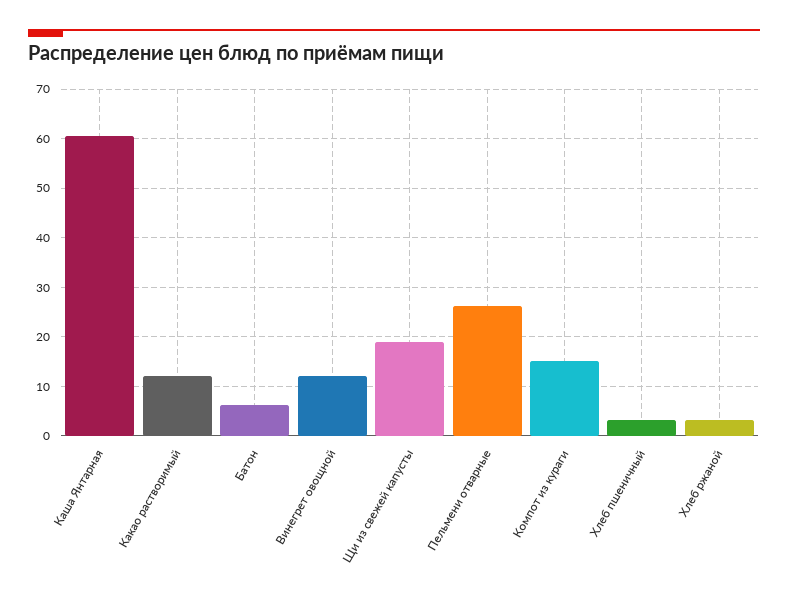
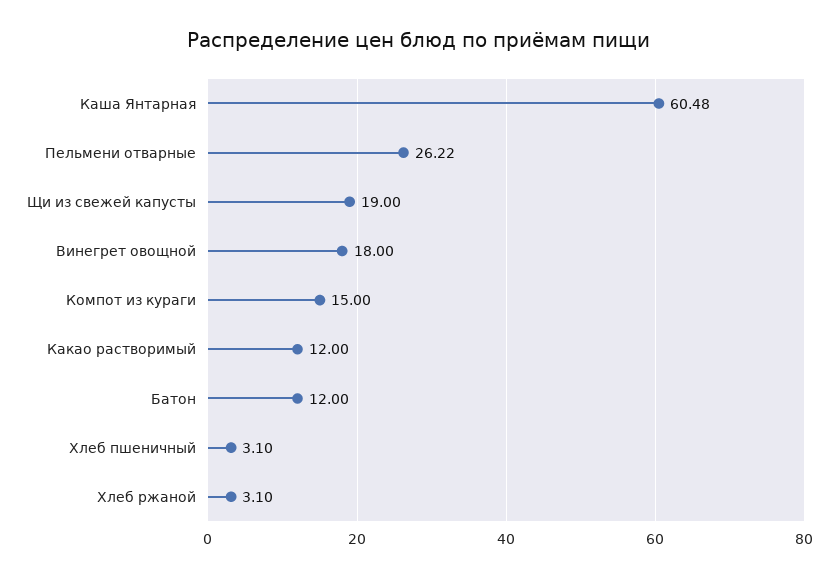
Батон: 6 -> 12
Винегрет овощной: 12 -> 18

